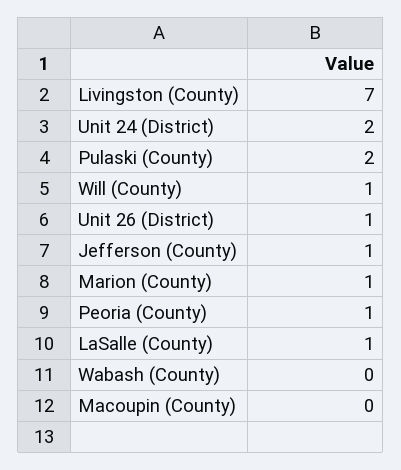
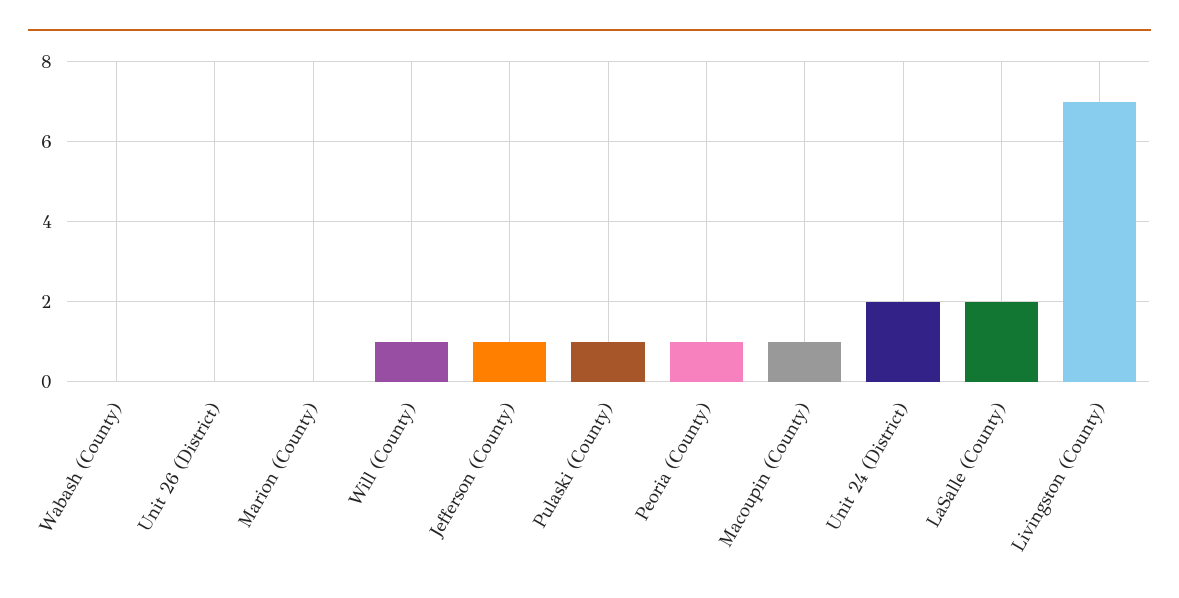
Pulaski (County): 2 -> 1
Unit 26 (District): 1 -> 0
Marion (County): 1 -> 0
LaSalle (County): 1 -> 2
Macoupin (County): 0 -> 1

